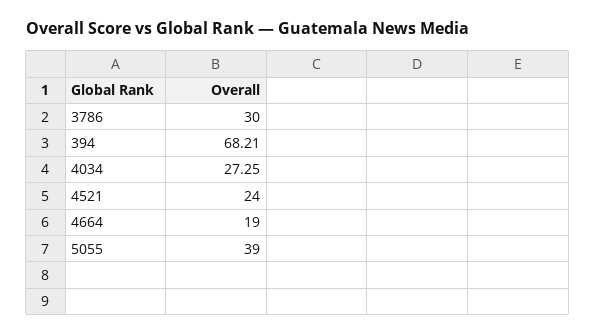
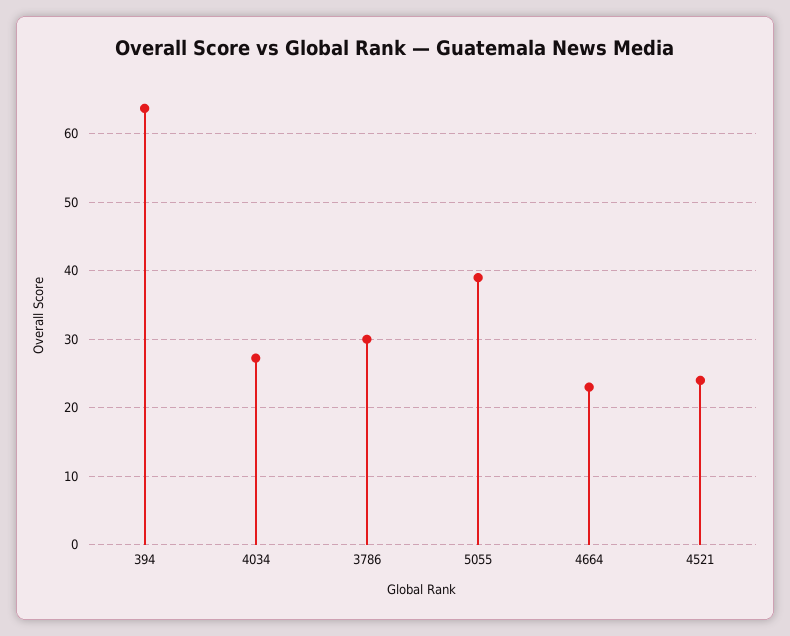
394: 68.21 -> 64
4664: 19 -> 23

